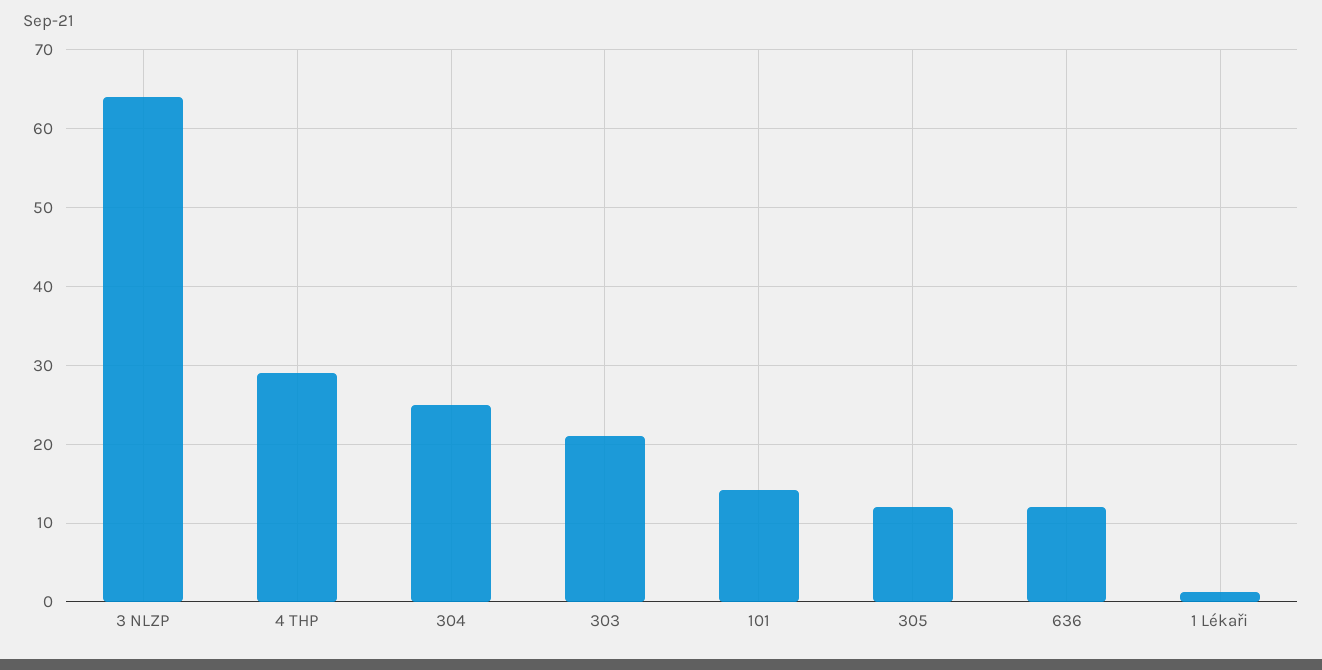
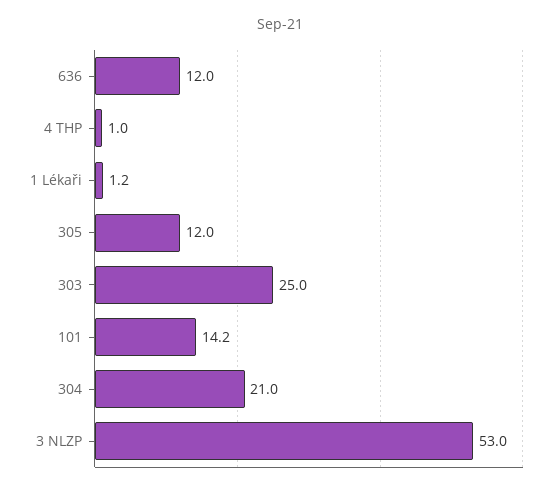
3 NLZP: 64 -> 53
4 THP: 29 -> 1
304: 25 -> 21
303: 21 -> 25

